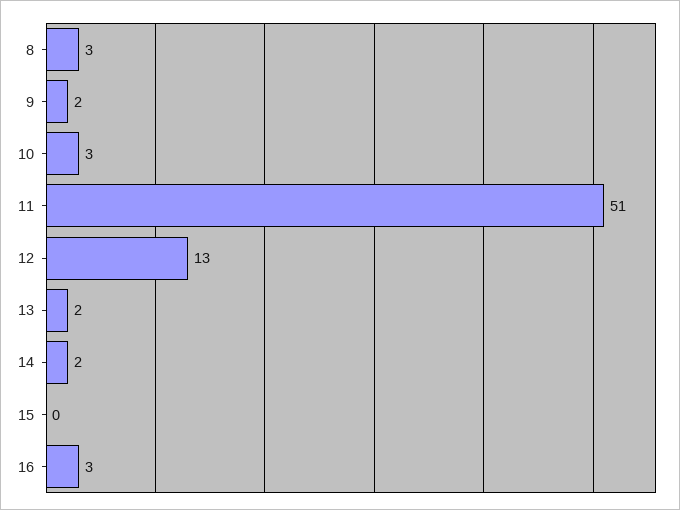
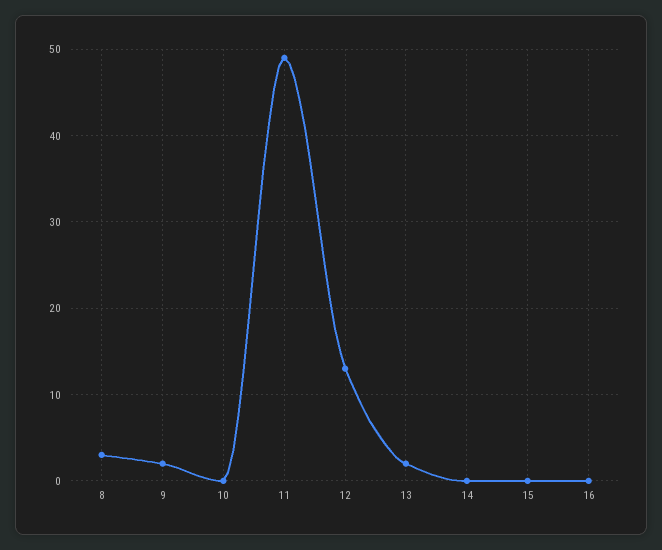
10: 3 -> 0
11: 51 -> 49
14: 2 -> 0
16: 3 -> 0

